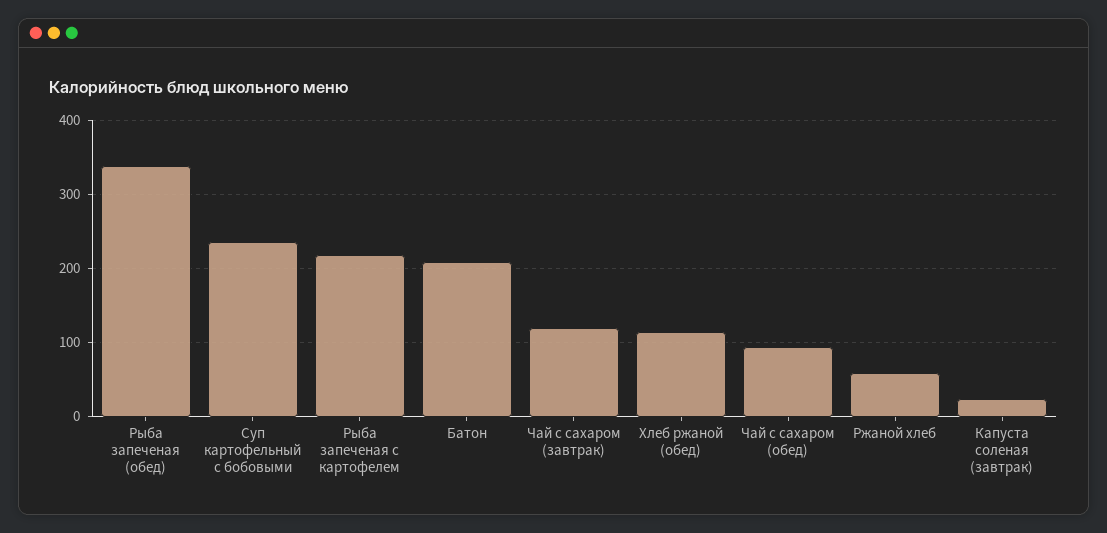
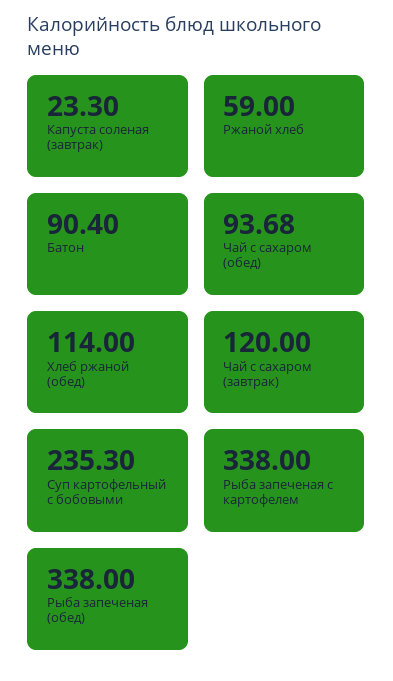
Рыба запеченая с картофелем: 220 -> 338
Батон: 210 -> 90.4

